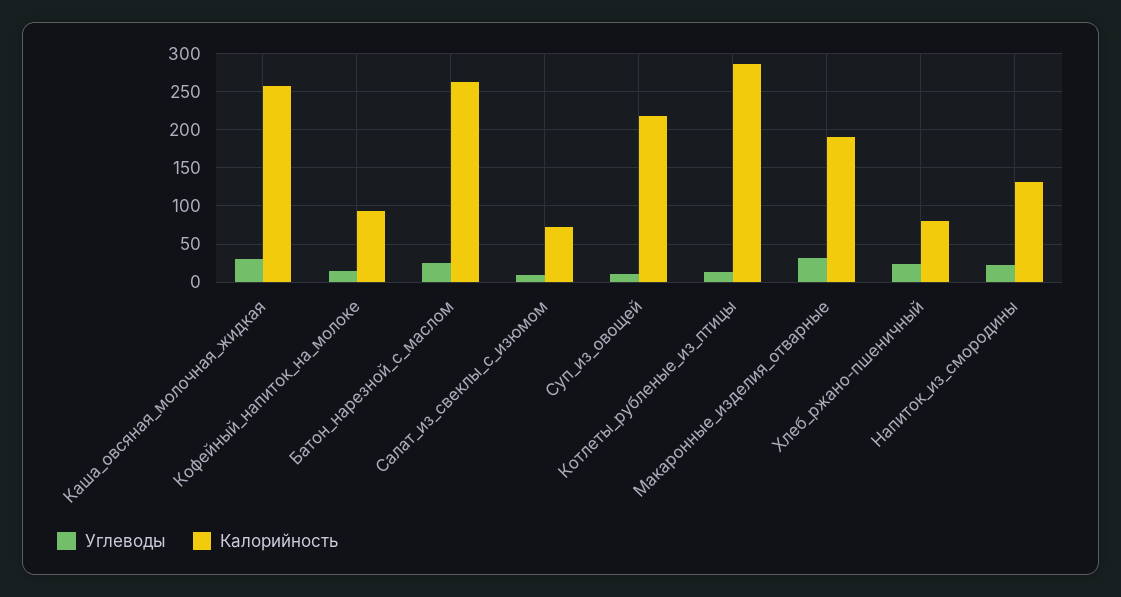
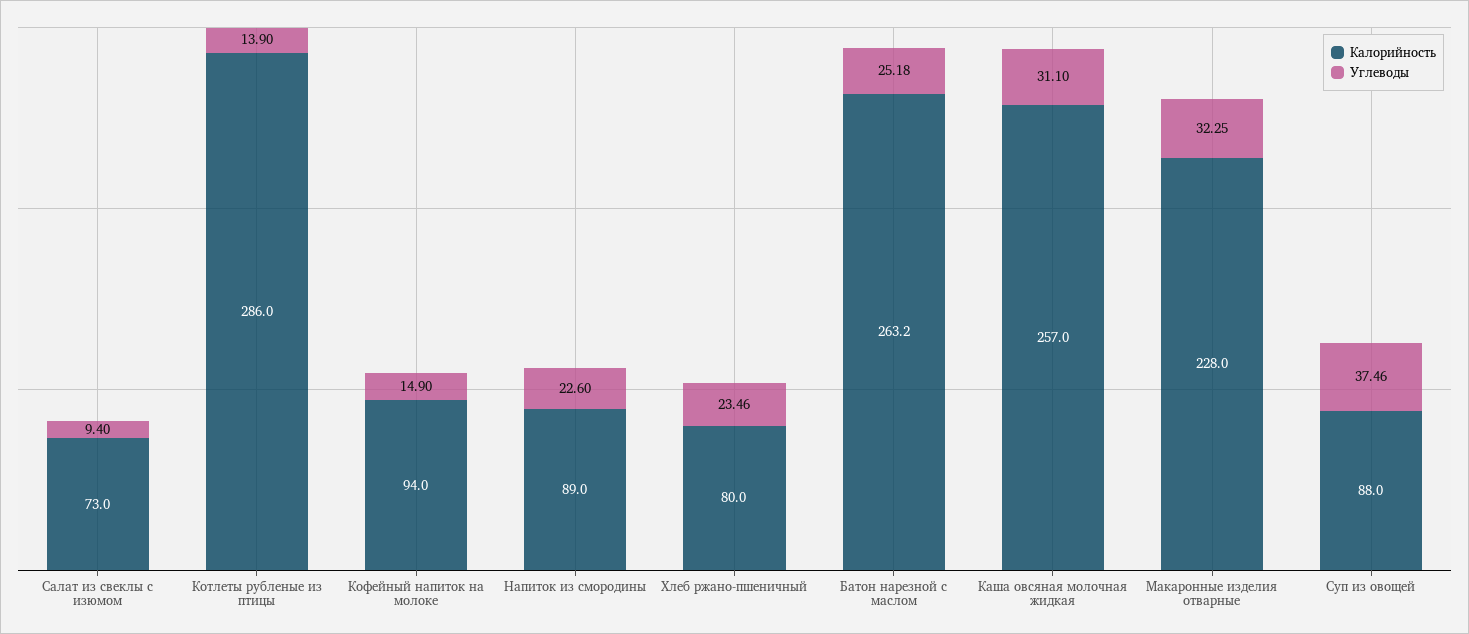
Углеводы, Суп_из_овощей: 10 -> 37.46
Калорийность, Суп_из_овощей: 220 -> 88
Калорийность, Макаронные_изделия_отварные: 190 -> 228
Калорийность, Напиток_из_смородины: 130 -> 89

